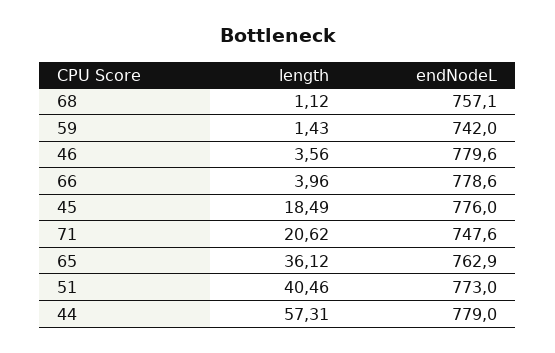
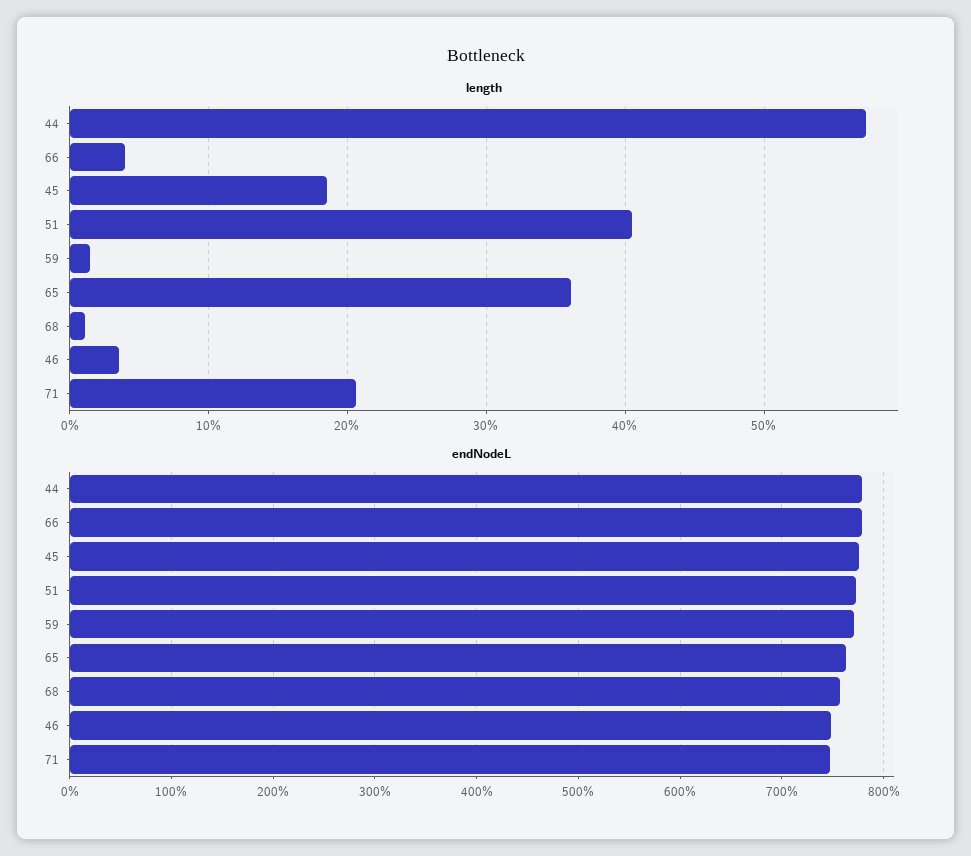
endNodeL, 59: 742 -> 770
endNodeL, 46: 779.6 -> 750

